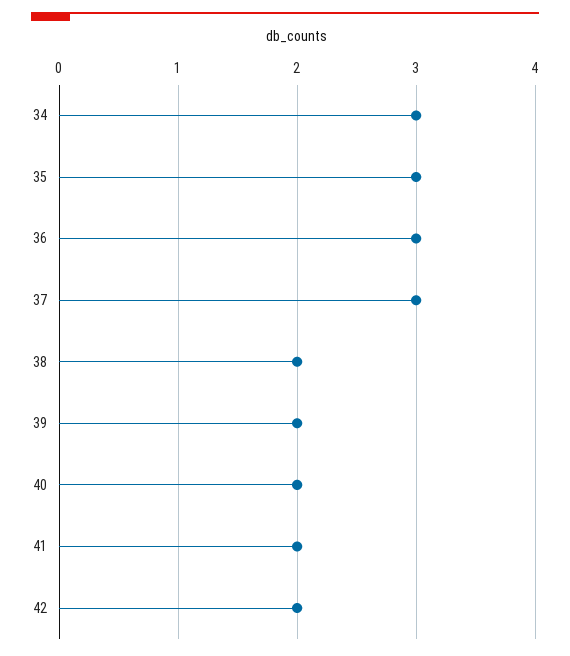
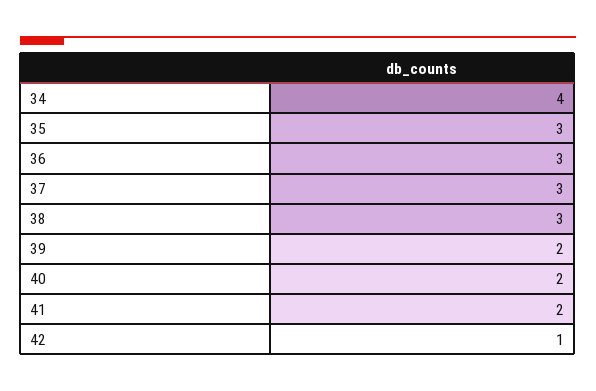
34: 3 -> 4
38: 2 -> 3
42: 2 -> 1

